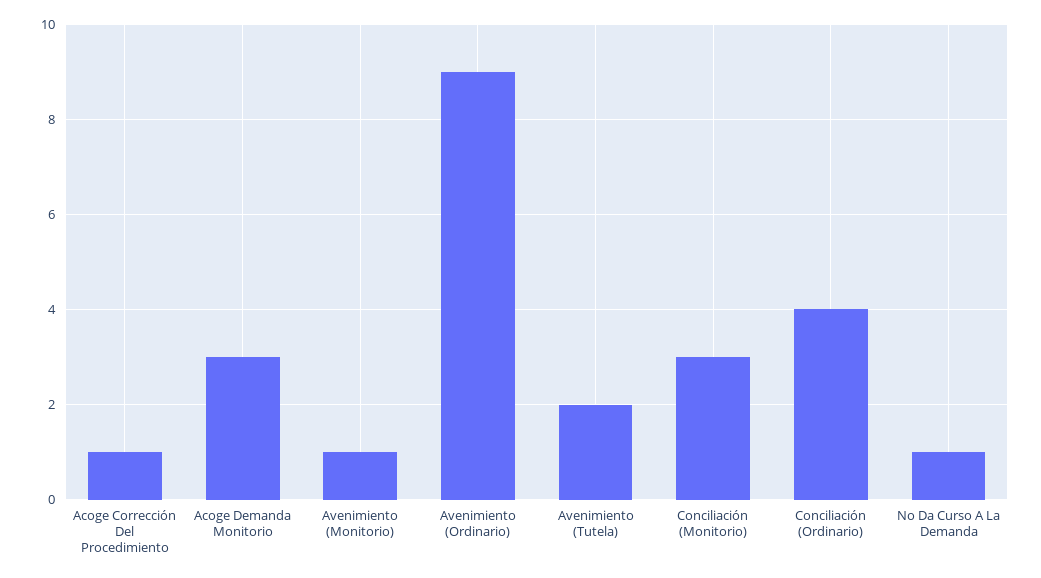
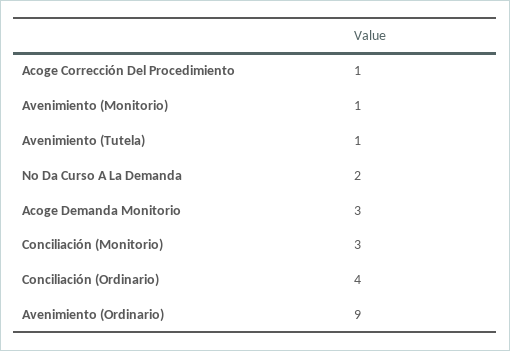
Avenimiento (Tutela): 2 -> 1
No Da Curso A La Demanda: 1 -> 2

